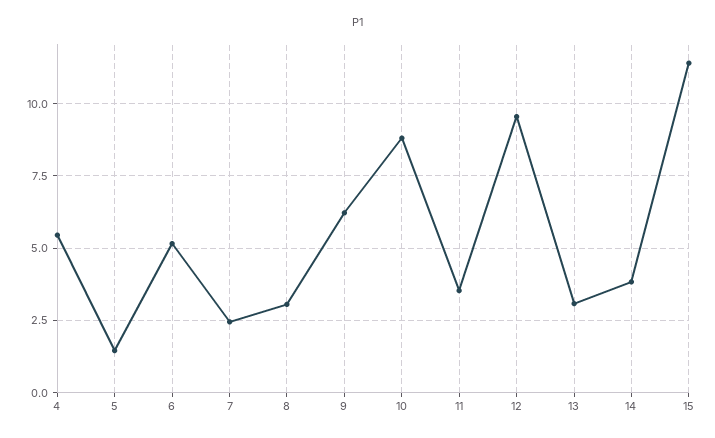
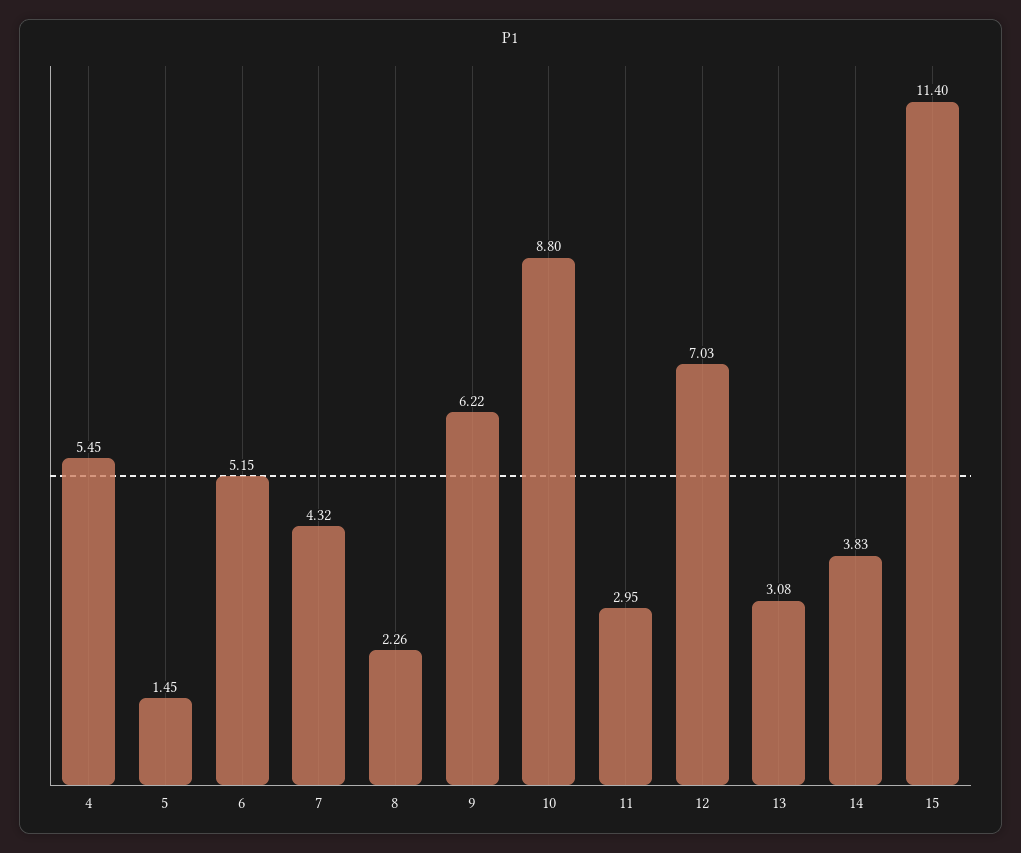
7: 2.5 -> 4.32
8: 3 -> 2.26
11: 3.5 -> 2.95
12: 9.5 -> 7.03

